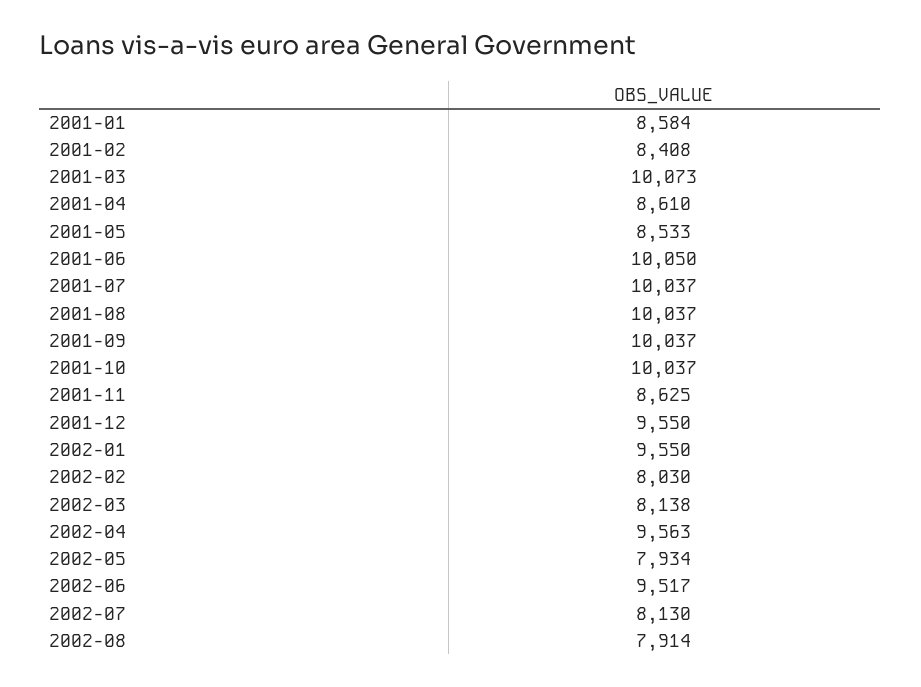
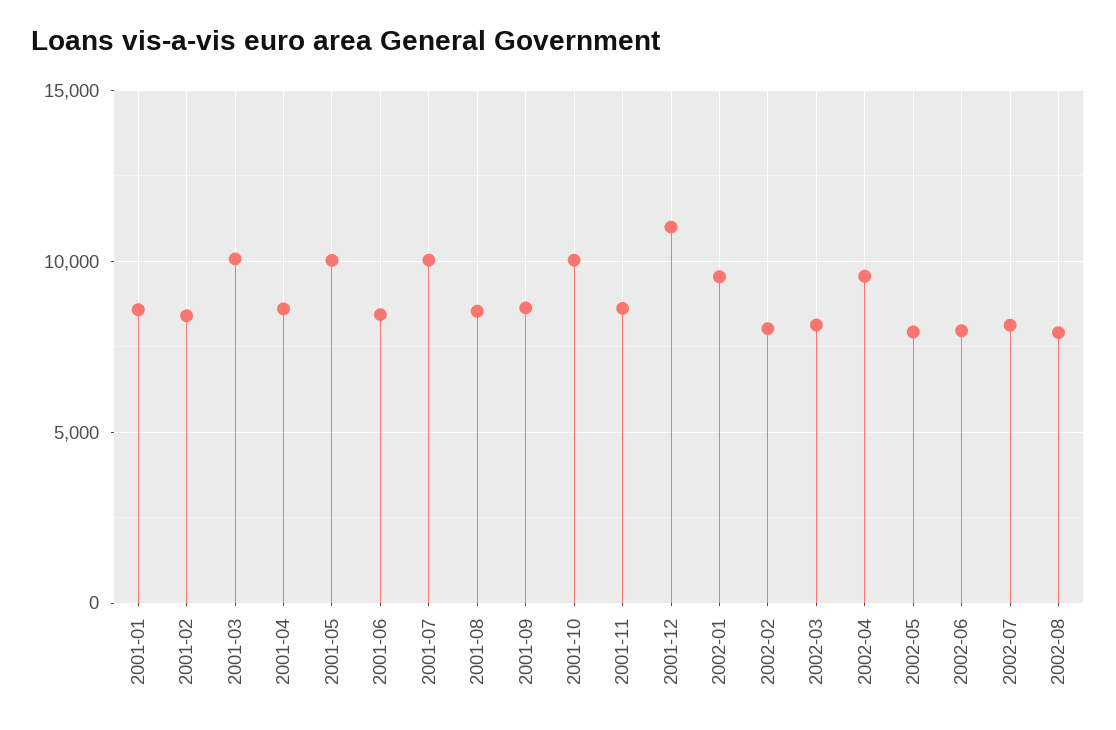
2001-05: 8533 -> 10000
2001-06: 10050 -> 8500
2001-08: 10037 -> 8500
2001-09: 10037 -> 8500
2001-12: 9550 -> 11000
2002-06: 9517 -> 8000

